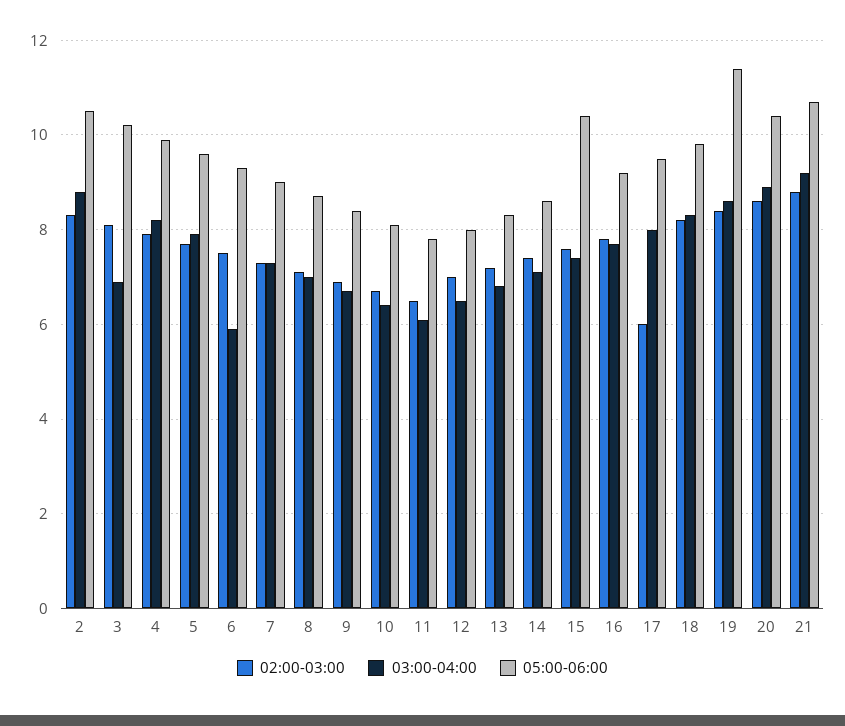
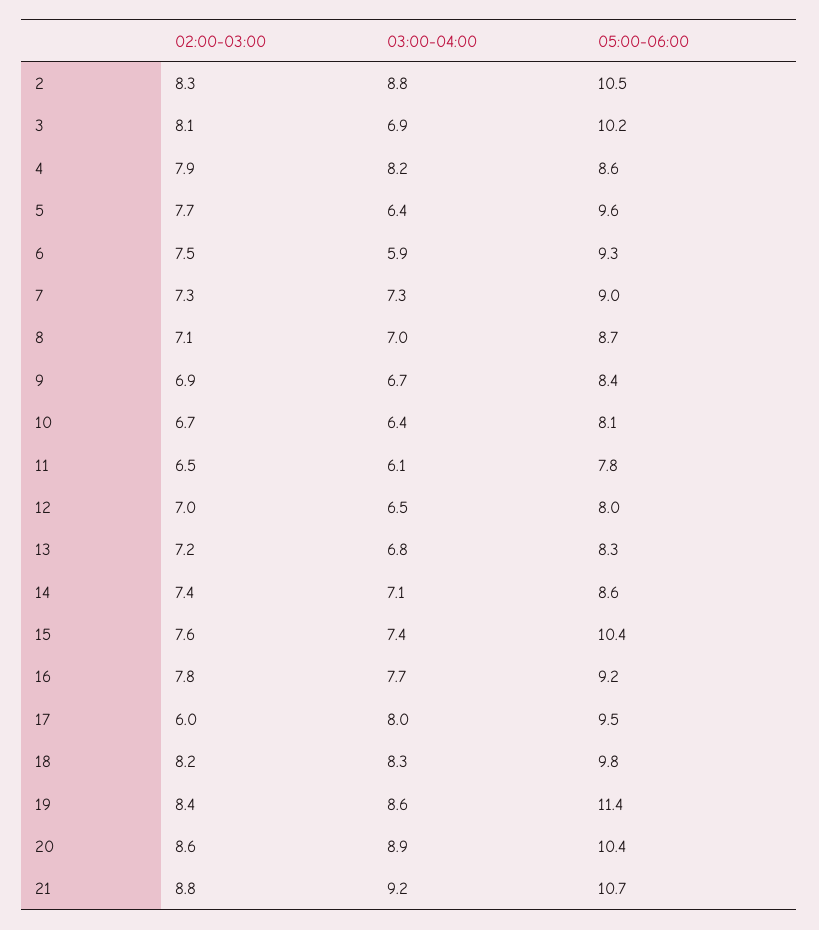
05:00-06:00, 4: 10 -> 8.6
03:00-04:00, 5: 8 -> 6.4

